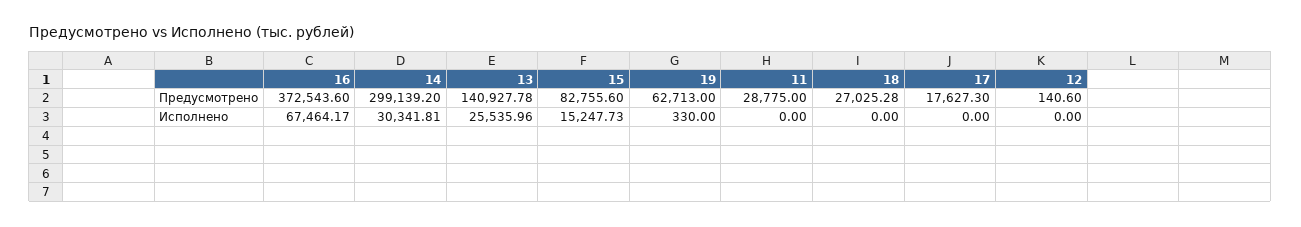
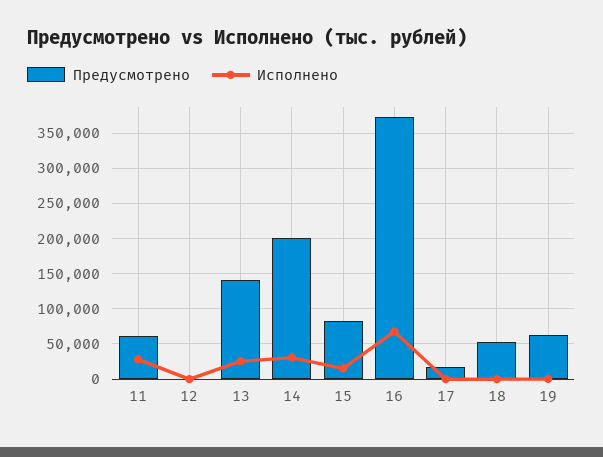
Предусмотрено, 14: 299139.2 -> 200000
Предусмотрено, 11: 28775 -> 60000
Предусмотрено, 18: 27025.28 -> 50000
Исполнено, 11: 0 -> 30000

